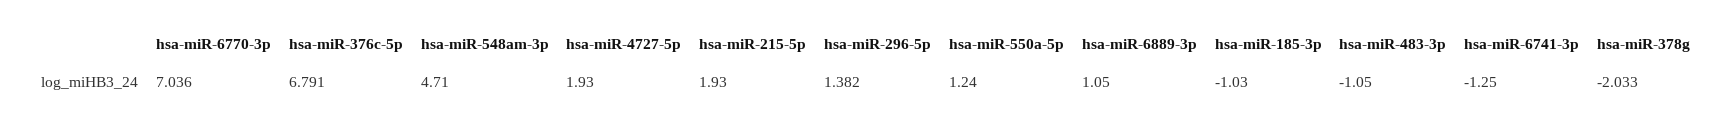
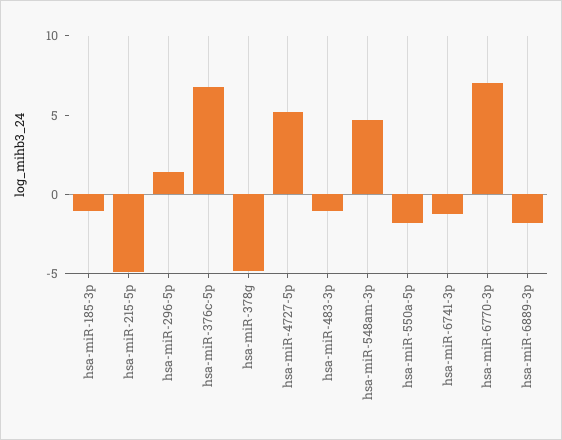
hsa-miR-4727-5p: 1.93 -> 5
hsa-miR-215-5p: 1.93 -> -5
hsa-miR-550a-5p: 1.24 -> -2
hsa-miR-6889-3p: 1.05 -> -2
hsa-miR-378g: -2.033 -> -5

